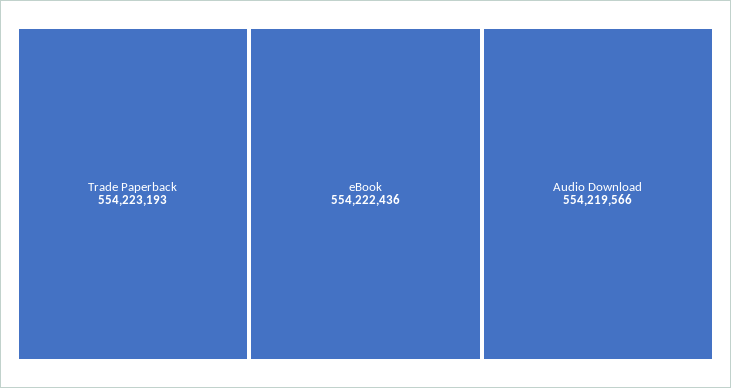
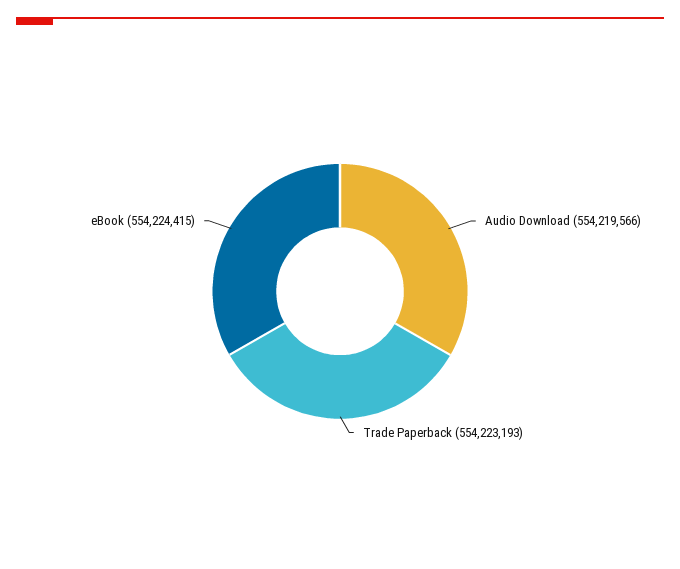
eBook: 554222436 -> 554224415

